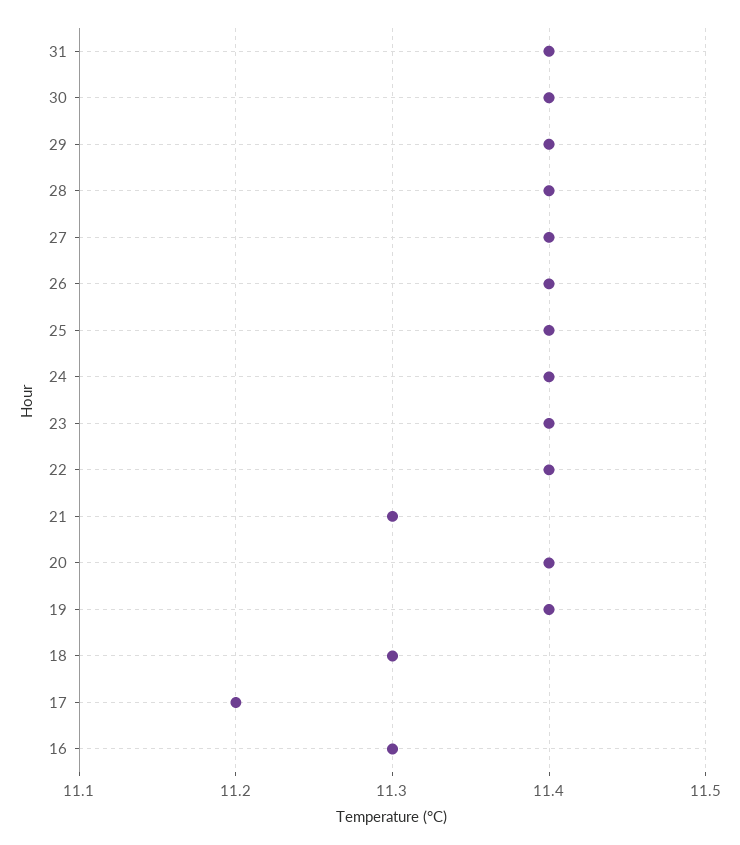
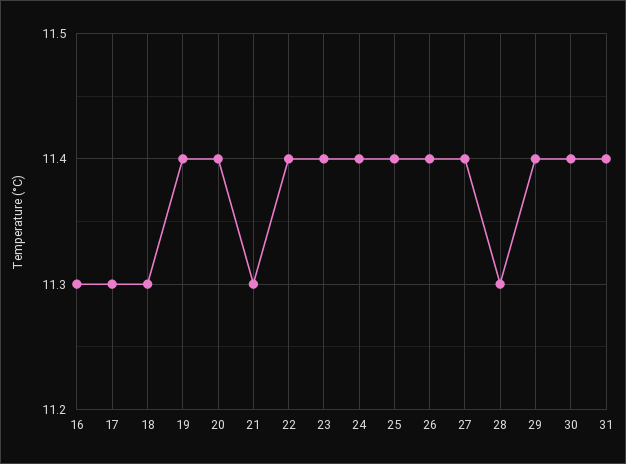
28: 11.4 -> 11.3
17: 11.2 -> 11.3

